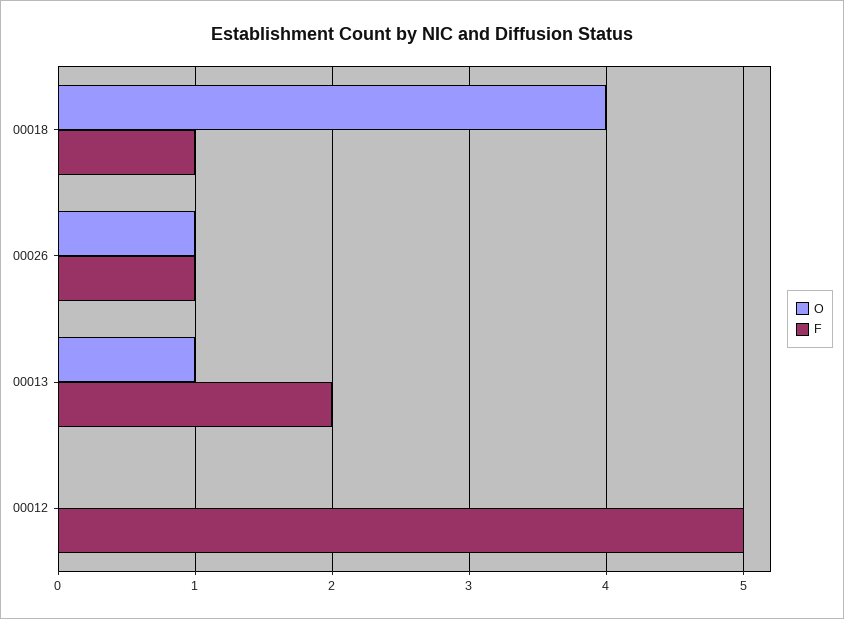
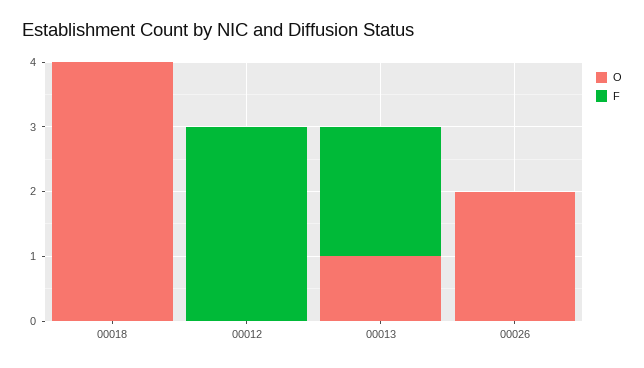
F, 00018: 1 -> 0
O, 00026: 1 -> 2
F, 00026: 1 -> 0
F, 00012: 5 -> 3

